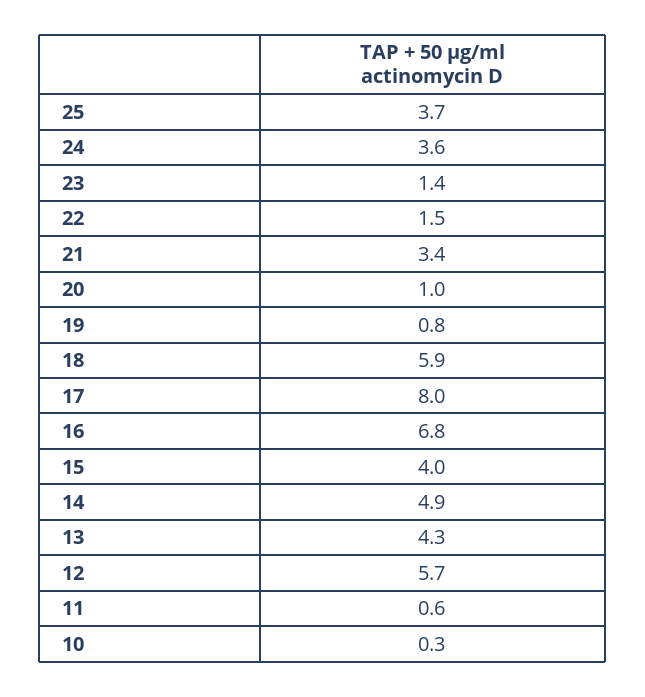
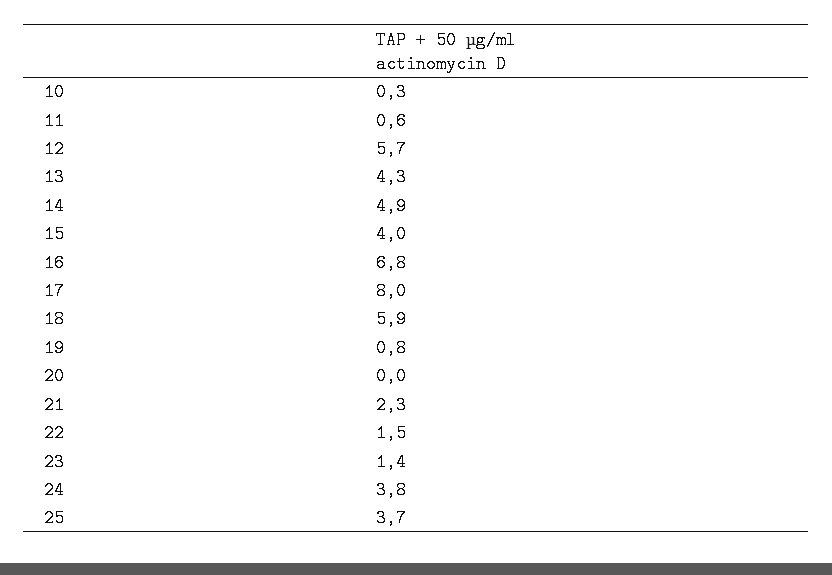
24: 3.6 -> 3.8
21: 3.4 -> 2.3
20: 1 -> 0

